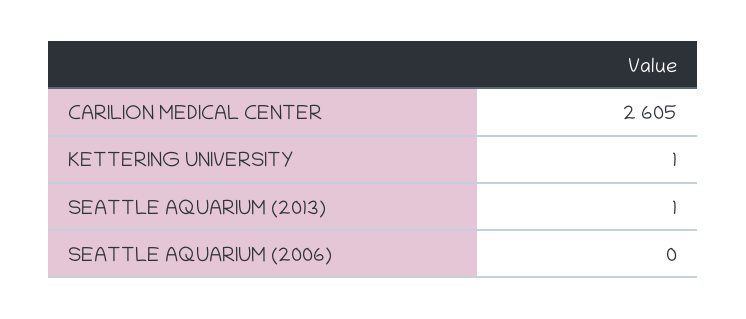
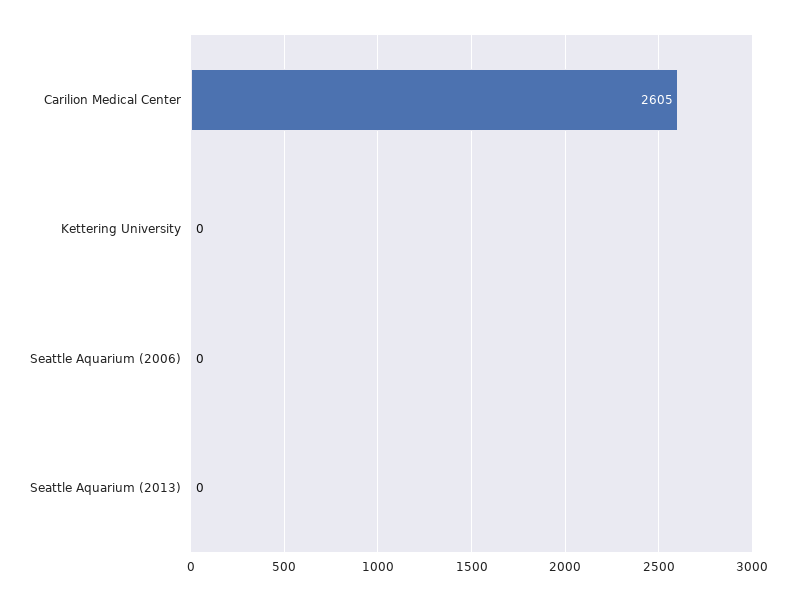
KETTERING UNIVERSITY: 1 -> 0
SEATTLE AQUARIUM (2013): 1 -> 0

